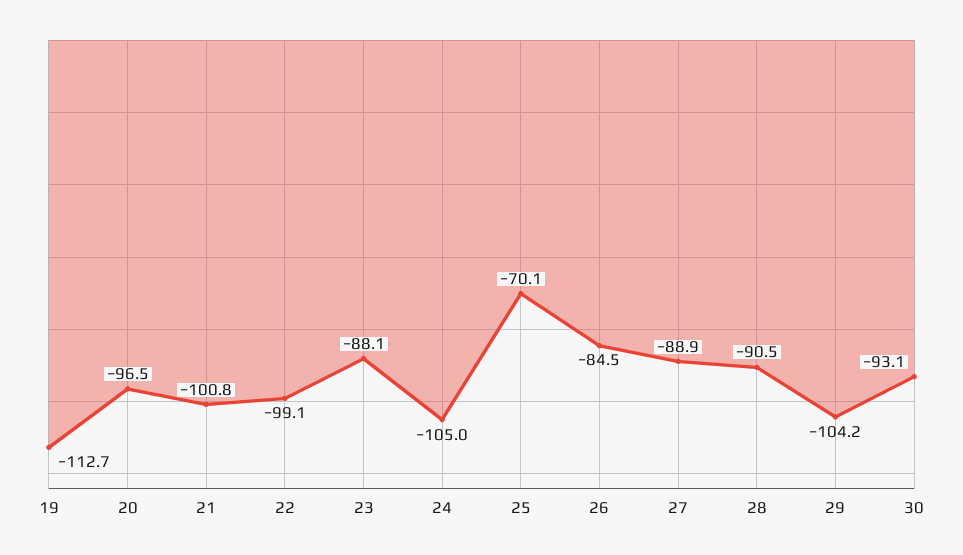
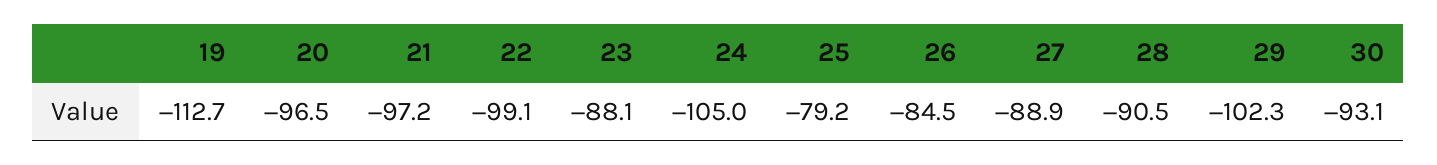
21: -100.8 -> -97.2
25: -70.1 -> -79.2
29: -104.2 -> -102.3

